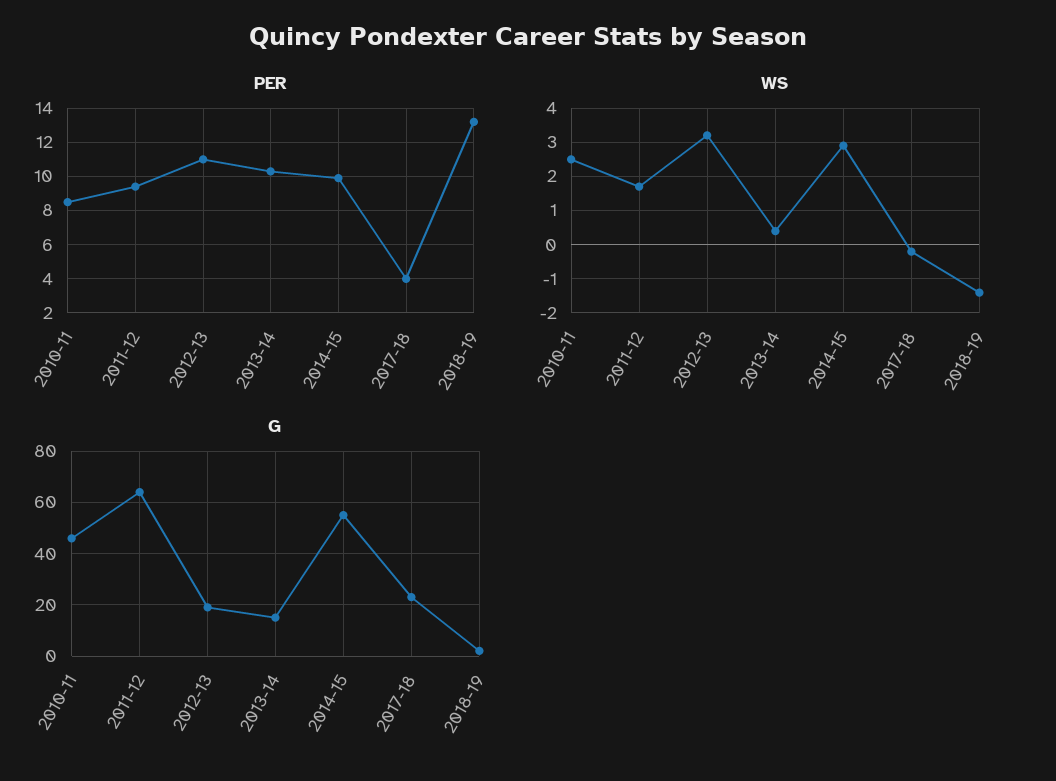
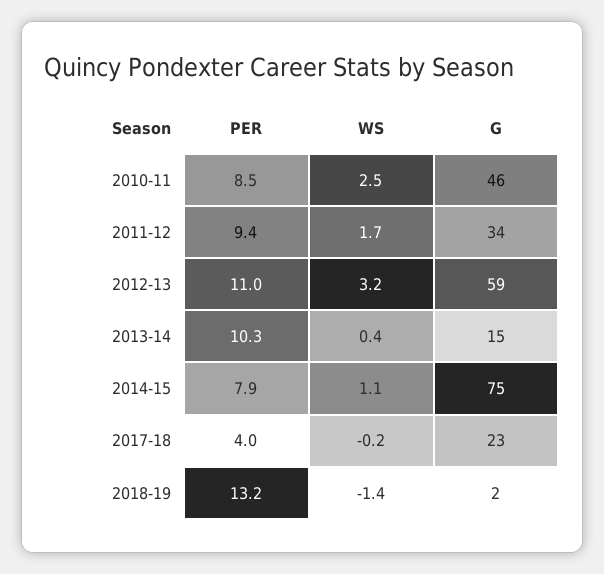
PER, 2014-15: 10 -> 7.9
WS, 2014-15: 3 -> 1.1
G, 2011-12: 65 -> 34
G, 2012-13: 20 -> 59
G, 2014-15: 55 -> 75

